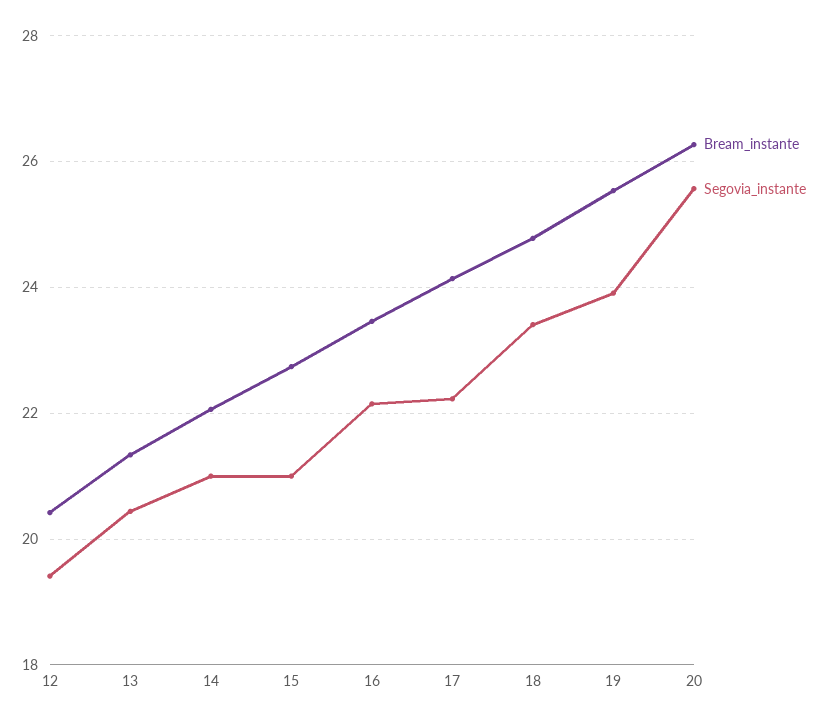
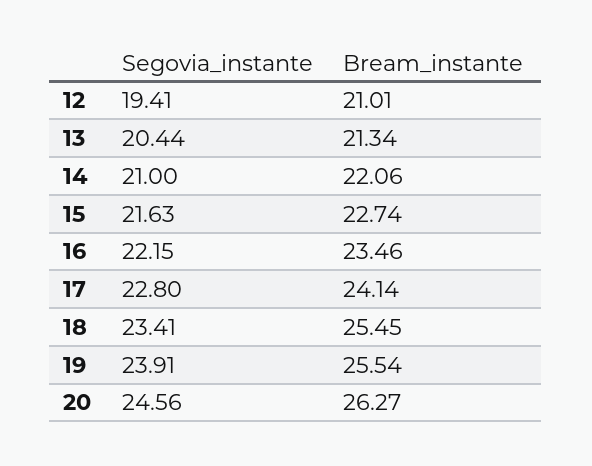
Bream_instante, 12: 20.4 -> 21.01
Segovia_instante, 15: 21 -> 21.63
Segovia_instante, 17: 22.2 -> 22.8
Bream_instante, 18: 24.8 -> 25.45
Segovia_instante, 20: 25.6 -> 24.56

